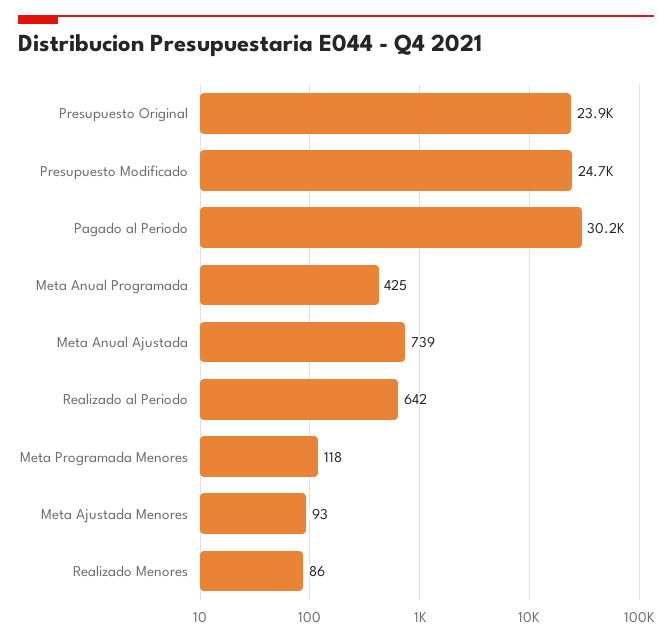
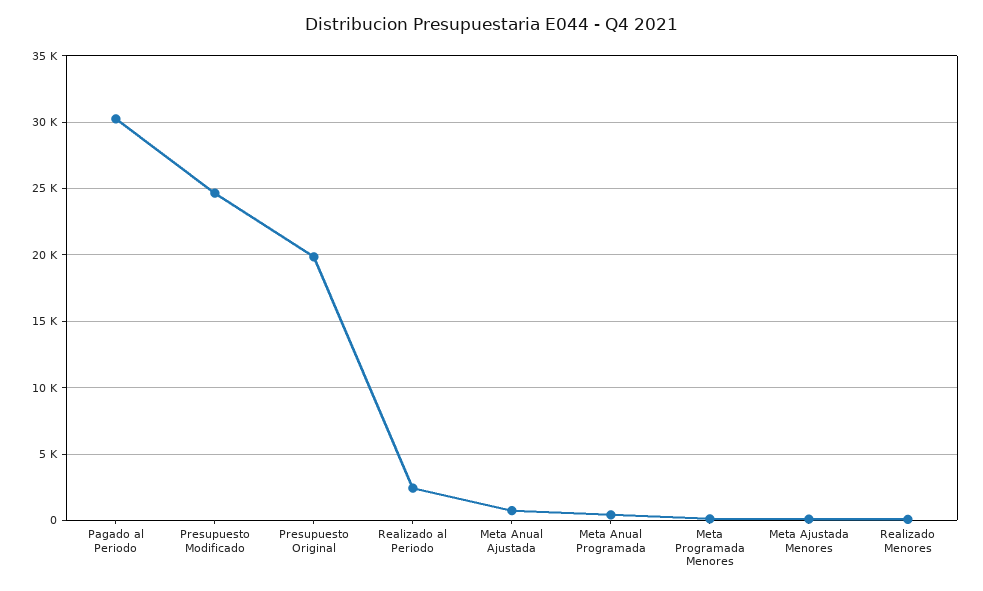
Presupuesto Original: 23900 -> 20000
Realizado al Periodo: 642 -> 2500

